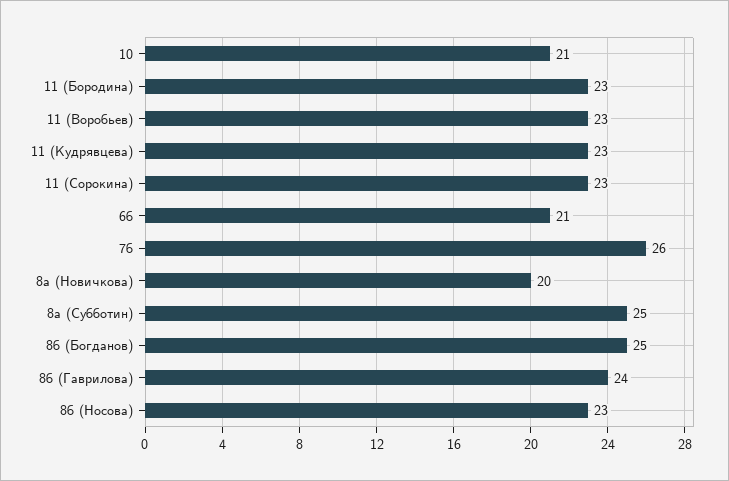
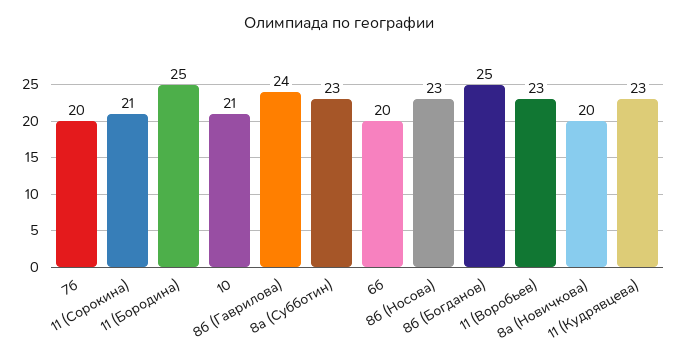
11 (Бородина): 23 -> 25
11 (Сорокина): 23 -> 21
6б: 21 -> 20
7б: 26 -> 20
8а (Субботин): 25 -> 23

